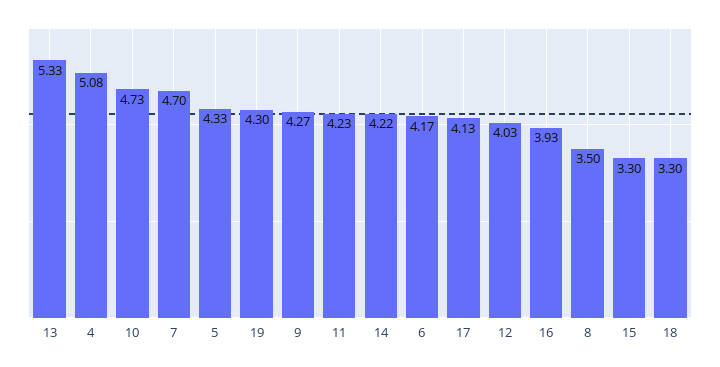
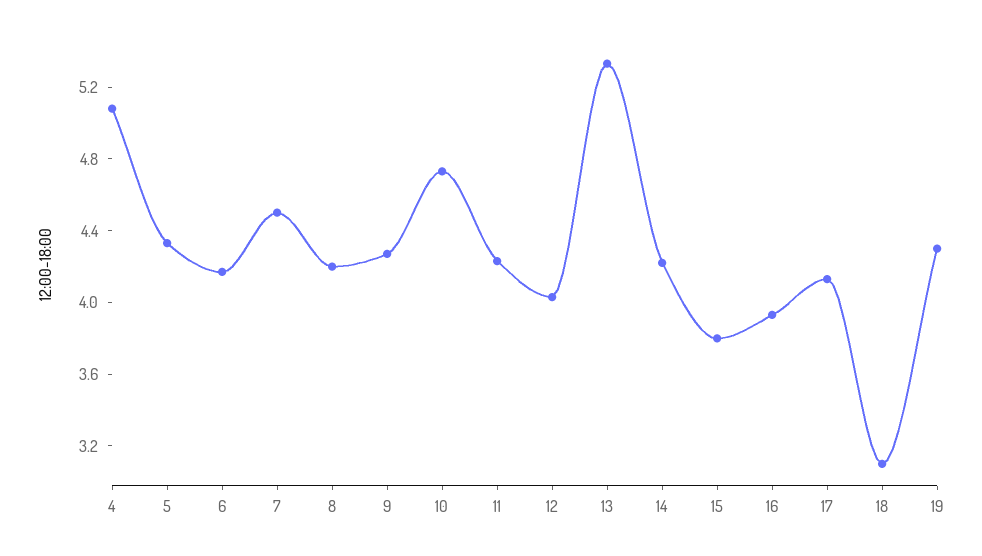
7: 4.7 -> 4.5
8: 3.5 -> 4.2
15: 3.3 -> 3.8
18: 3.3 -> 3.1

